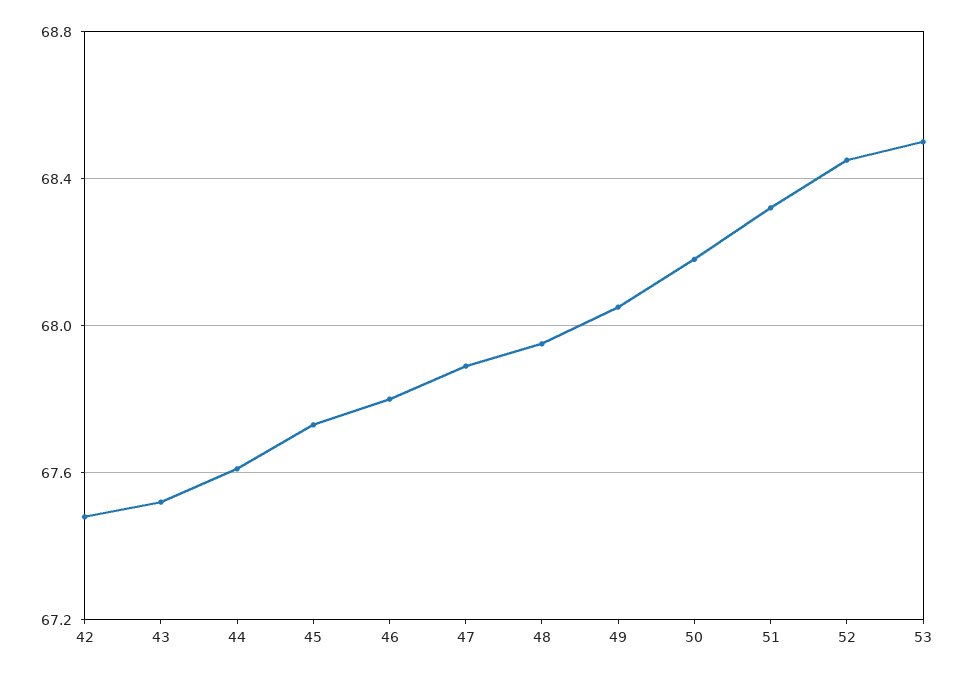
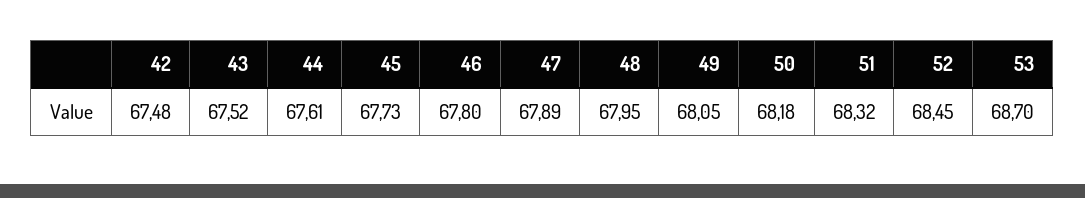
53: 68.5 -> 68.7

